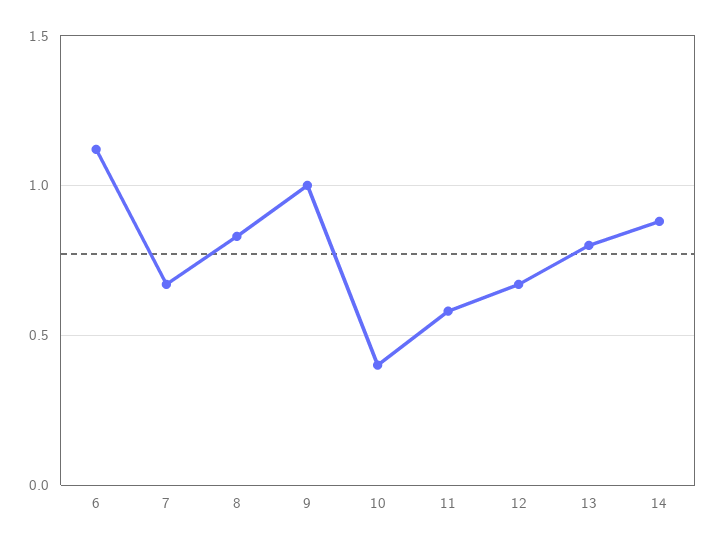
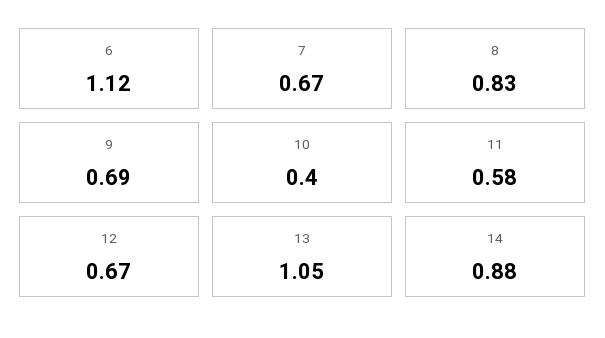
9: 1 -> 0.69
13: 0.8 -> 1.05

